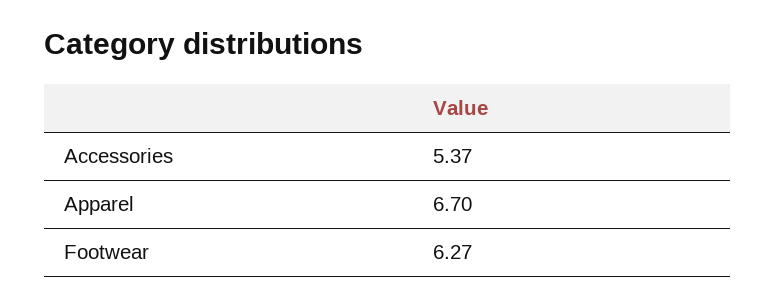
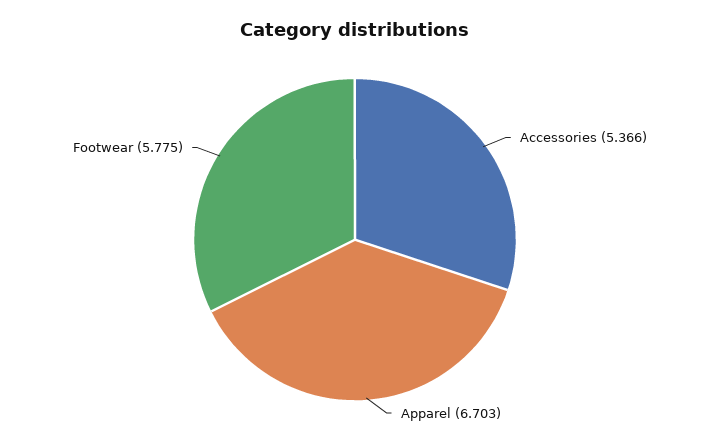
Footwear: 6.27 -> 5.775

